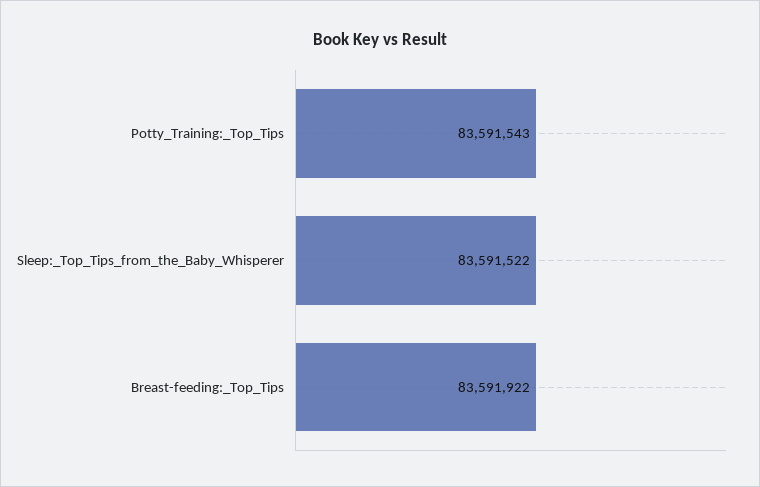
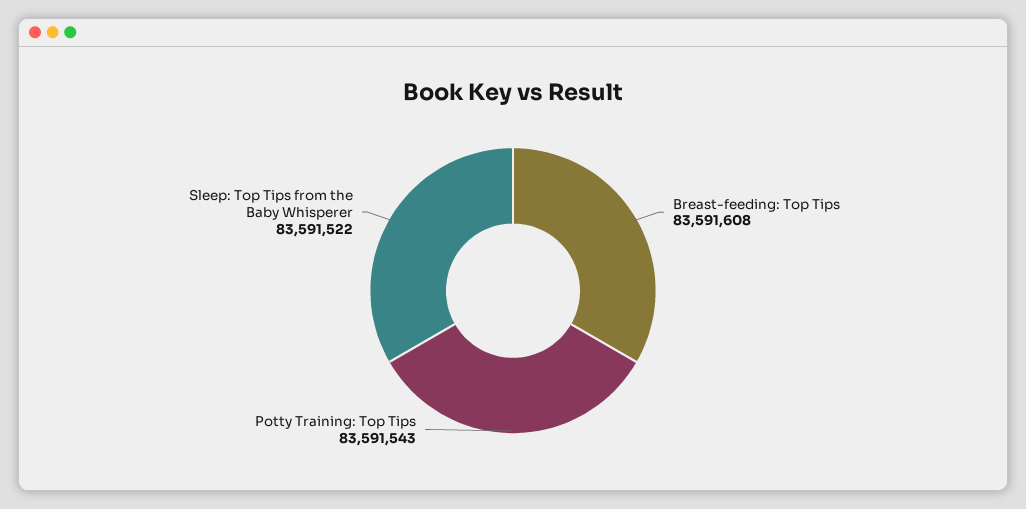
Breast-feeding:_Top_Tips: 83591922 -> 83591608

